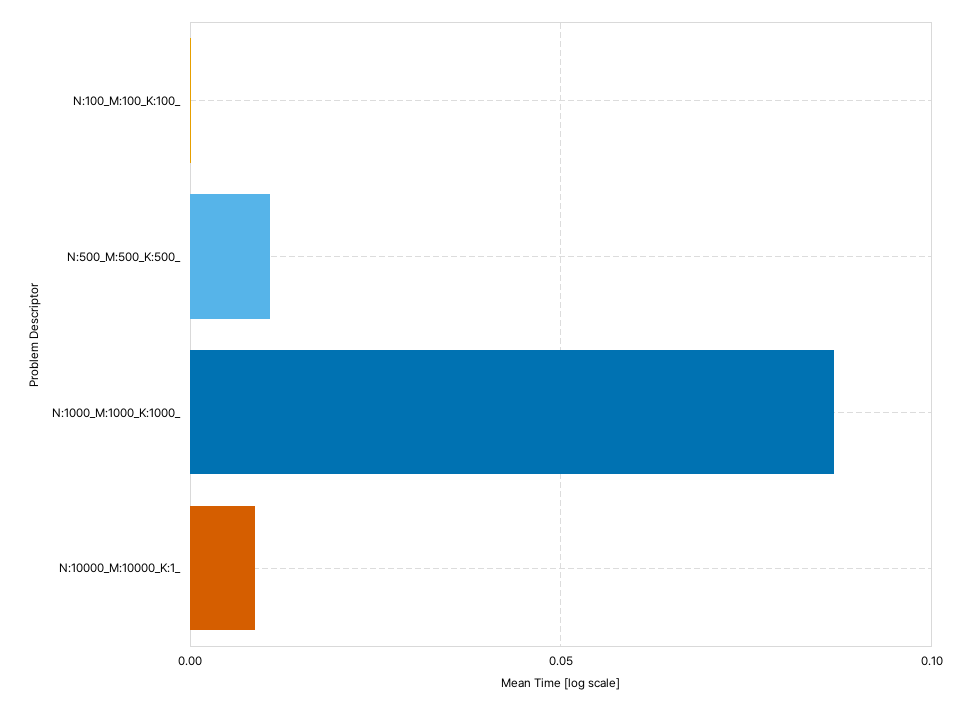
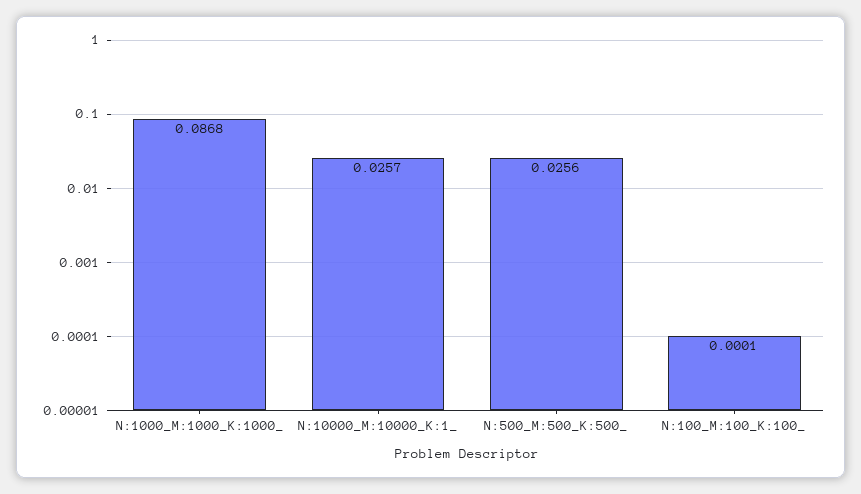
N:500_M:500_K:500_: 0.01 -> 0.0256
N:10000_M:10000_K:1_: 0.01 -> 0.0257

